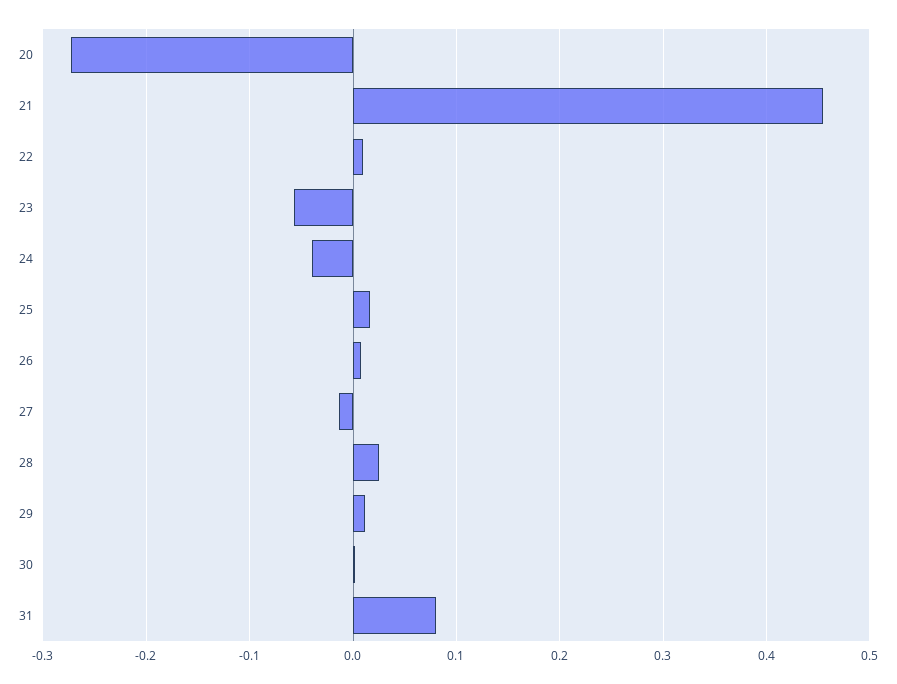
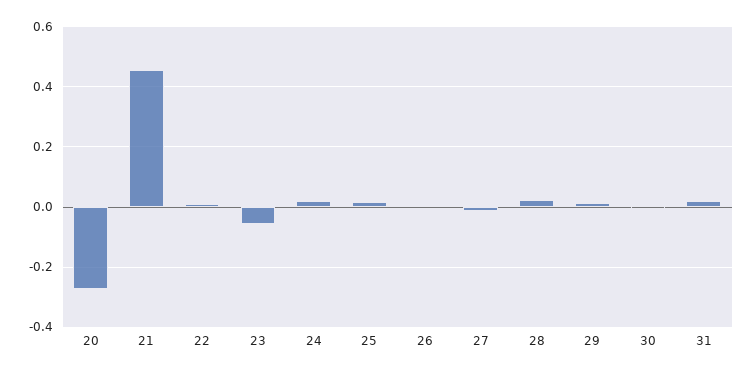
24: -0.04 -> 0.02
31: 0.08 -> 0.02

